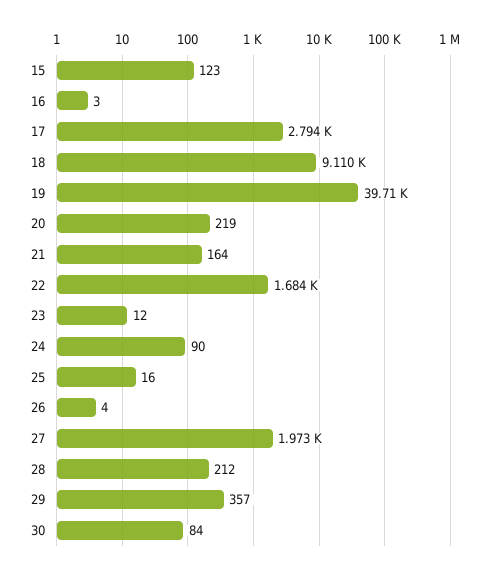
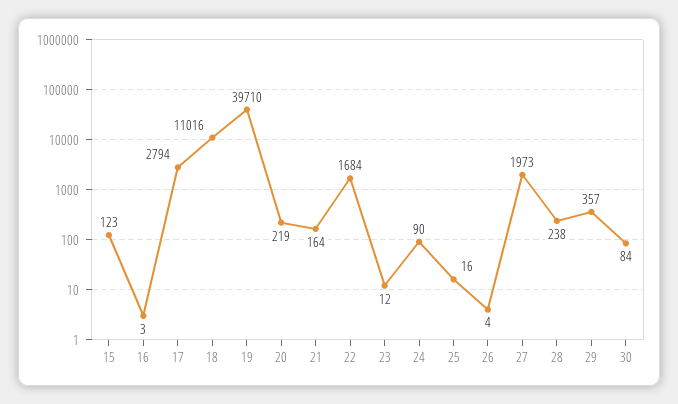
18: 9110 -> 11016
28: 212 -> 238

